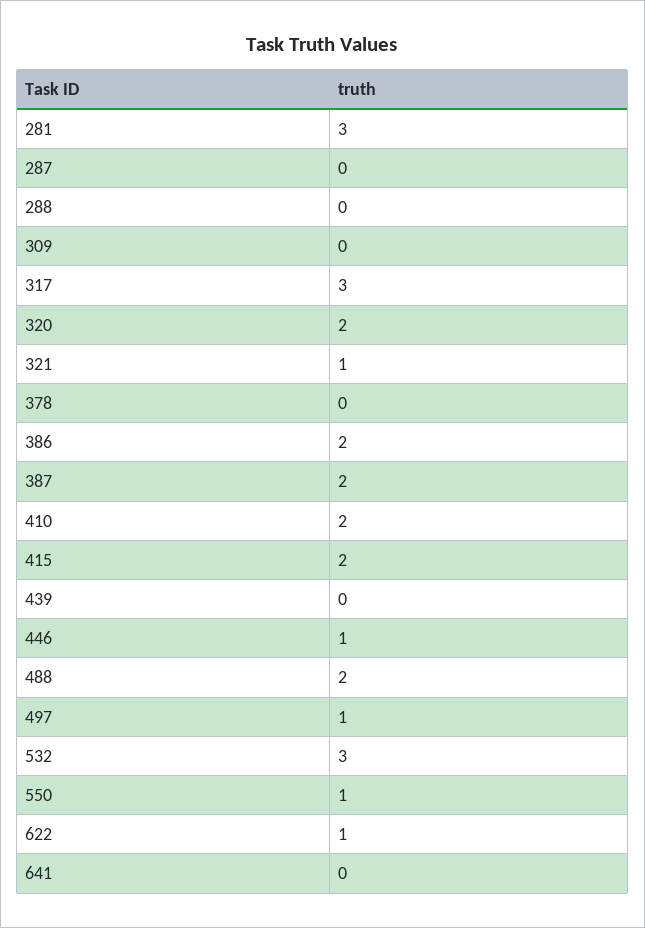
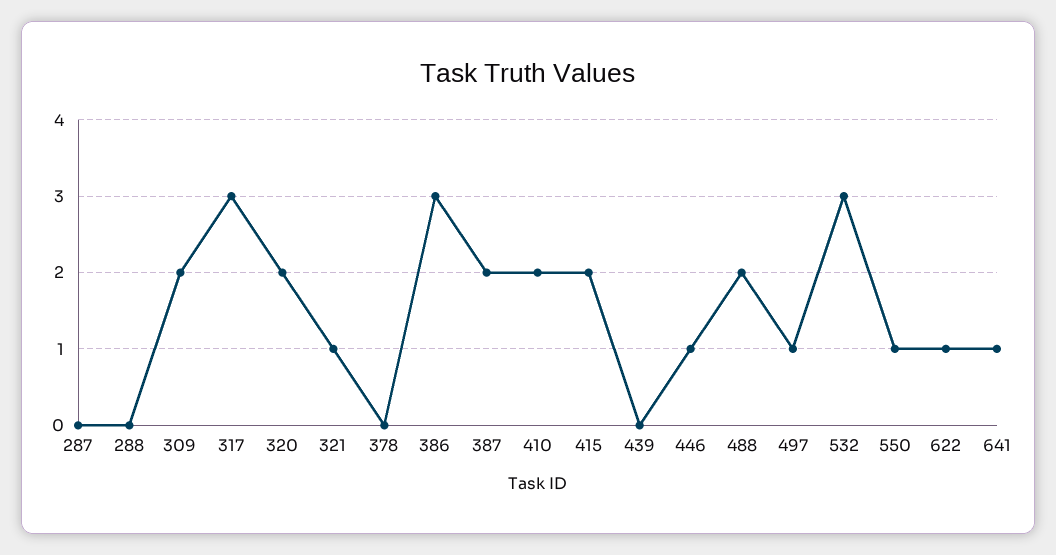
281: 3 -> none
309: 0 -> 2
386: 2 -> 3
641: 0 -> 1

